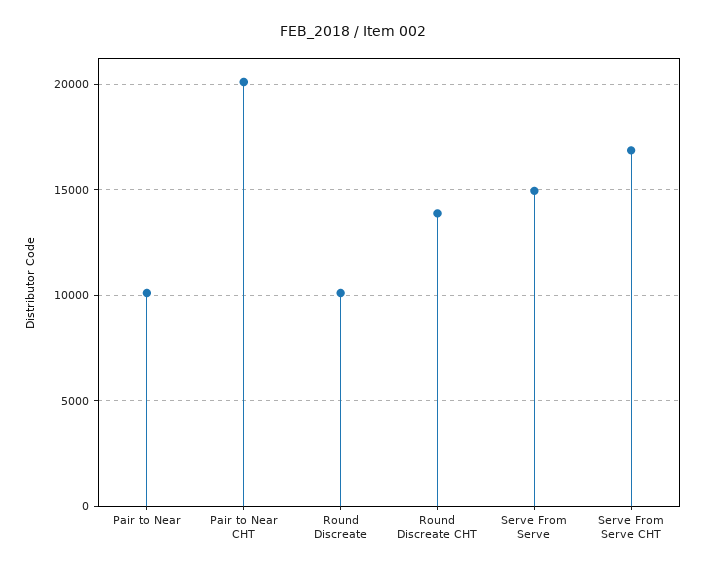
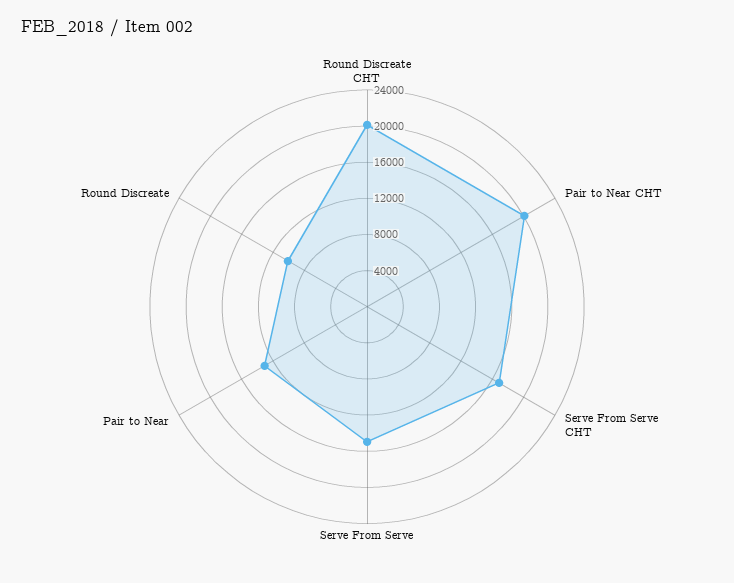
Pair to Near: 10000 -> 13000
Round Discreate CHT: 14000 -> 20000

